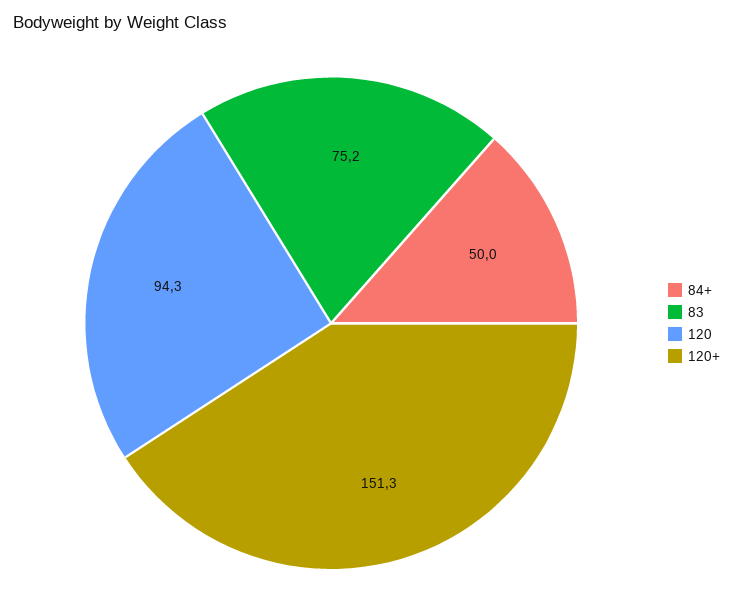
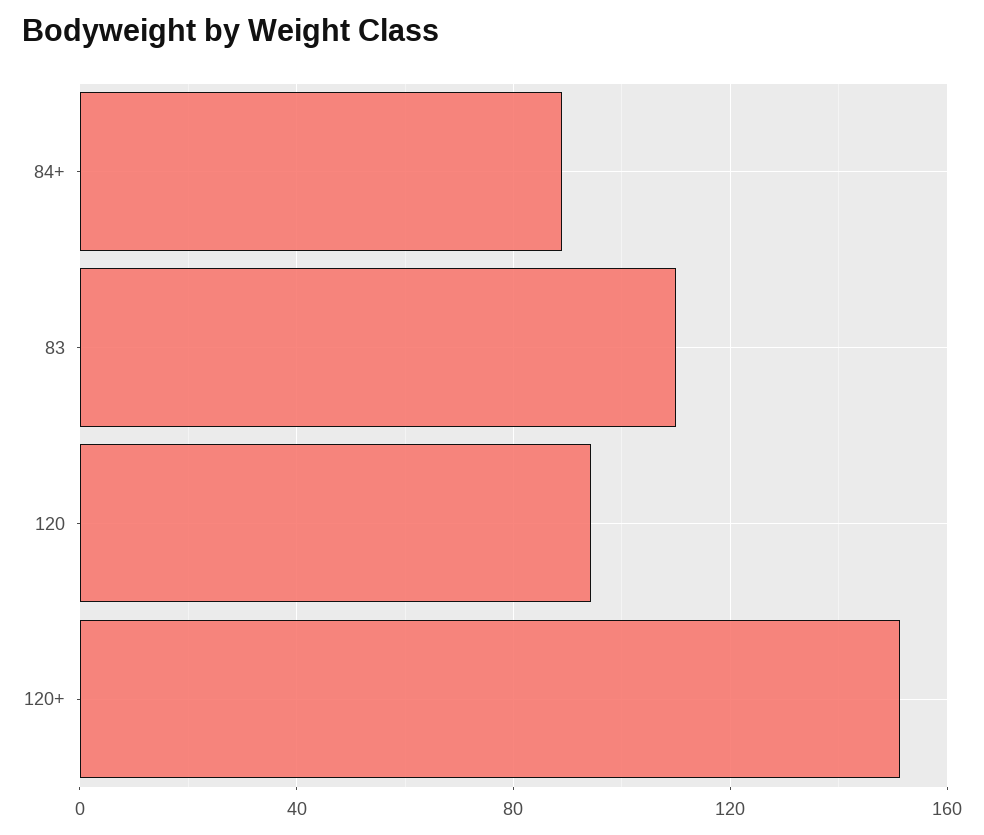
84+: 50 -> 90
83: 75.2 -> 110

